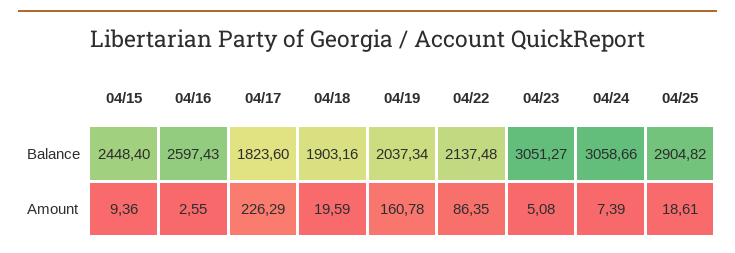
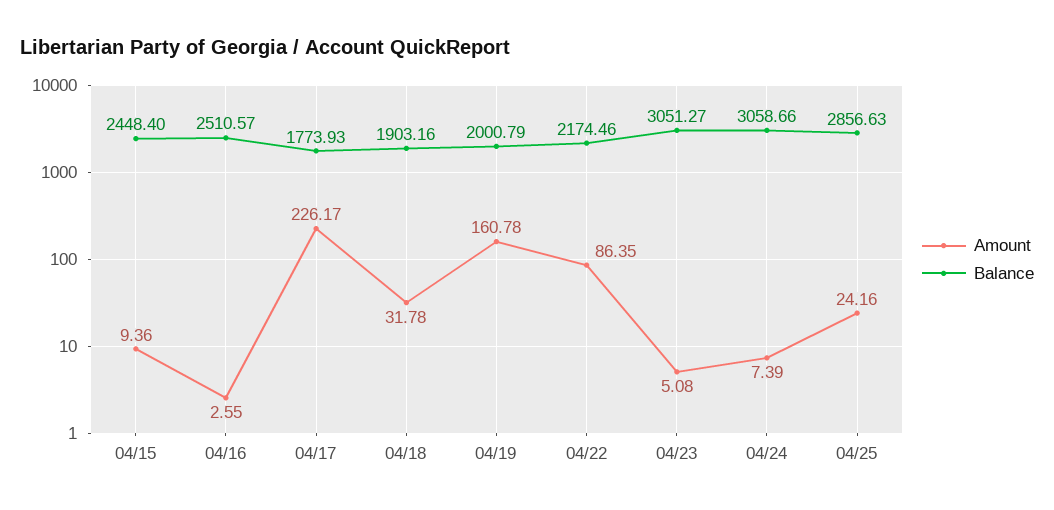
Balance, 04/16: 2597.43 -> 2510.57
Balance, 04/17: 1823.6 -> 1773.93
Balance, 04/19: 2037.34 -> 2000.79
Balance, 04/22: 2137.48 -> 2174.46
Balance, 04/25: 2904.82 -> 2856.63
Amount, 04/17: 226.29 -> 226.17
Amount, 04/18: 19.59 -> 31.78
Amount, 04/25: 18.61 -> 24.16

